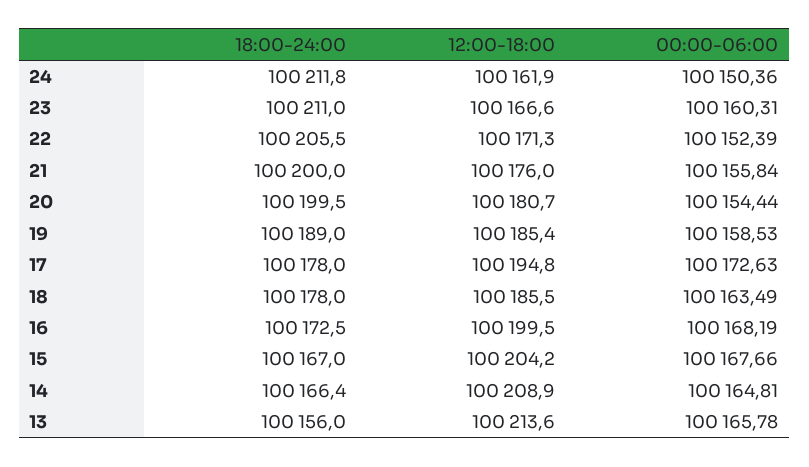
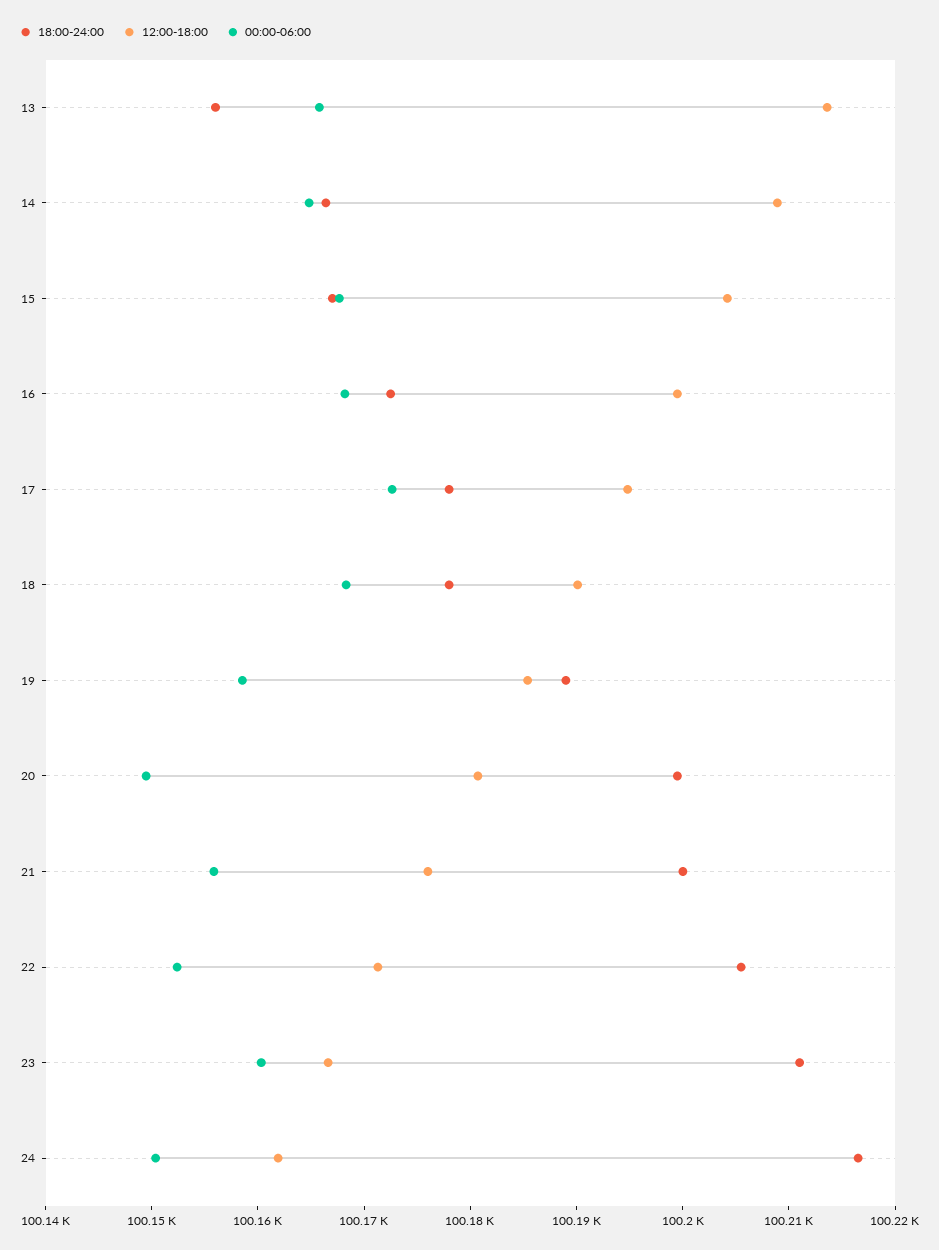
18:00-24:00, 24: 100211.8 -> 100216
00:00-06:00, 20: 100154.44 -> 100150
12:00-18:00, 18: 100185.5 -> 100190
00:00-06:00, 18: 100163.49 -> 100168

